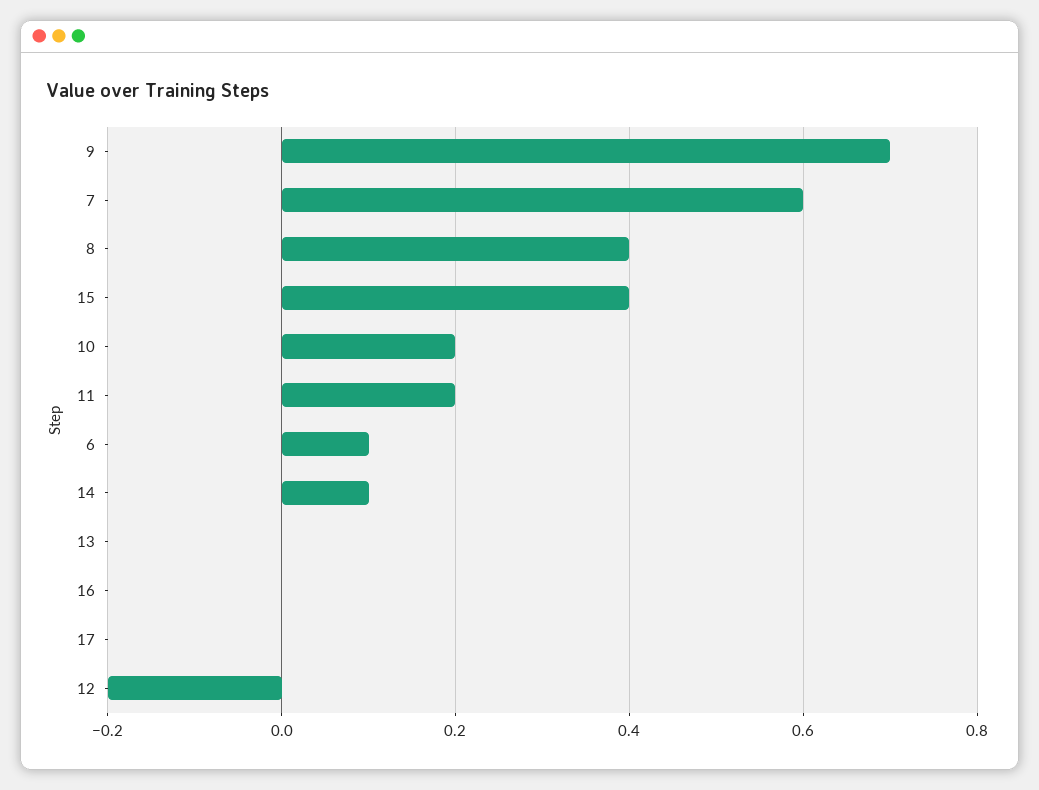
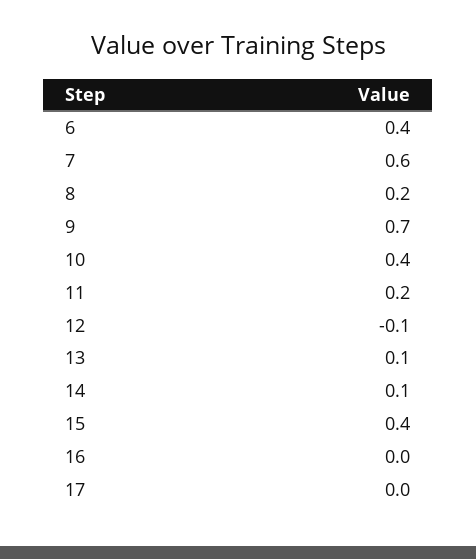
8: 0.4 -> 0.2
10: 0.2 -> 0.4
6: 0.1 -> 0.4
13: 0 -> 0.1
12: -0.2 -> -0.1

